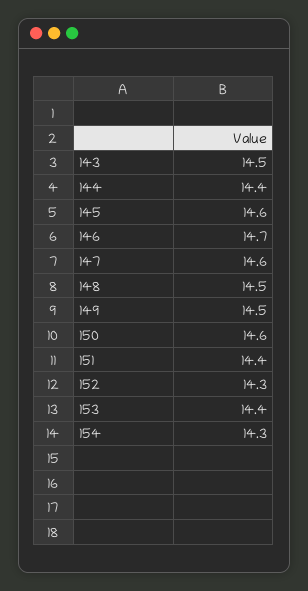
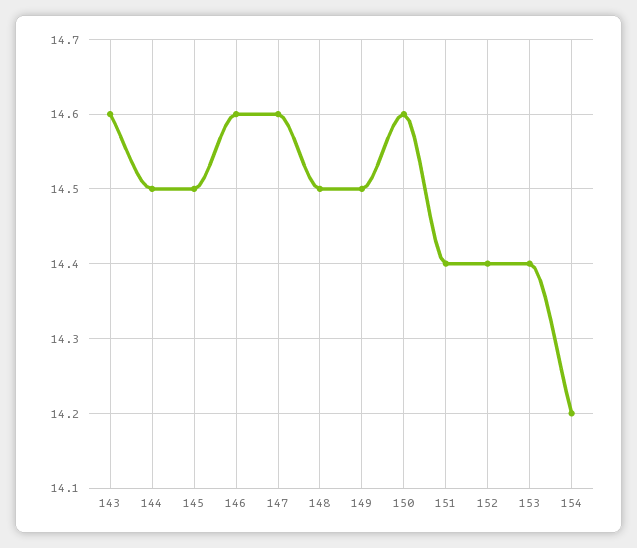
143: 14.5 -> 14.6
144: 14.4 -> 14.5
145: 14.6 -> 14.5
146: 14.7 -> 14.6
152: 14.3 -> 14.4
154: 14.3 -> 14.2

